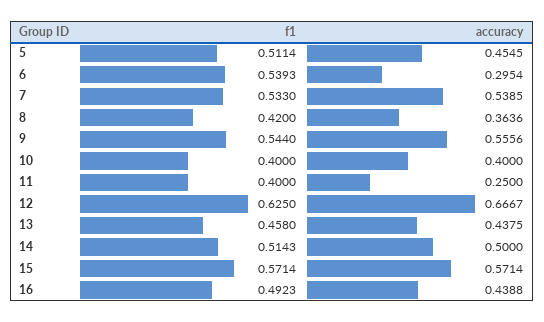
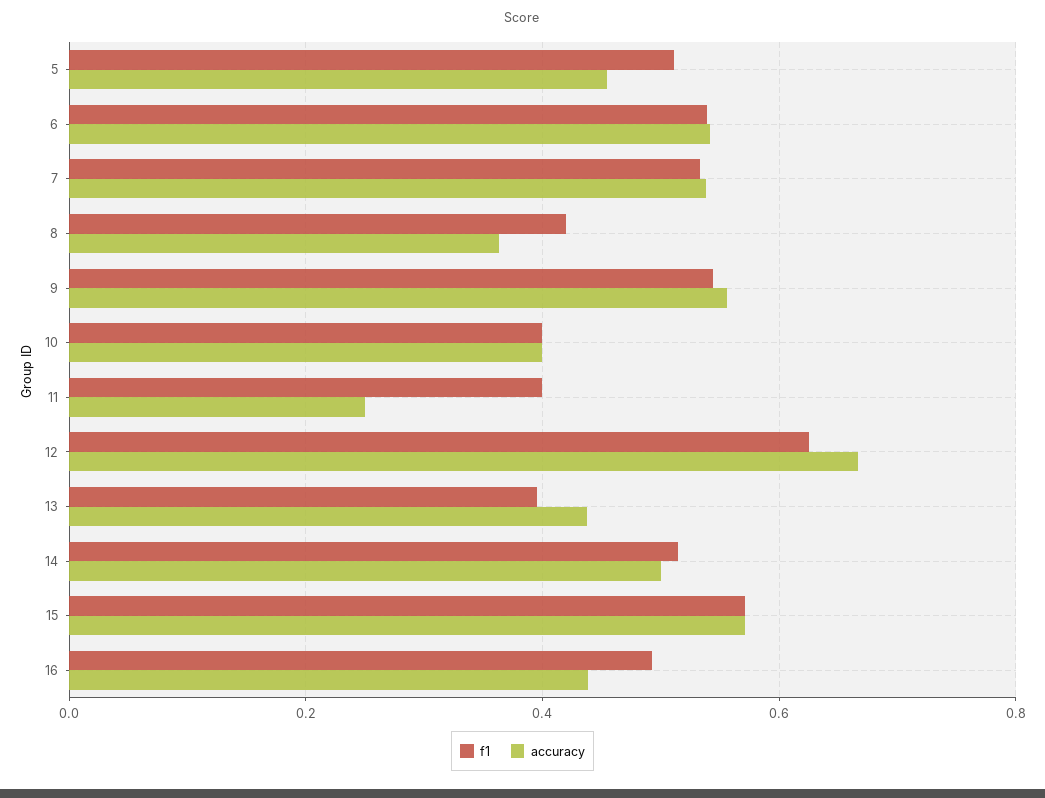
accuracy, 6: 0.2954 -> 0.54
f1, 13: 0.458 -> 0.4

